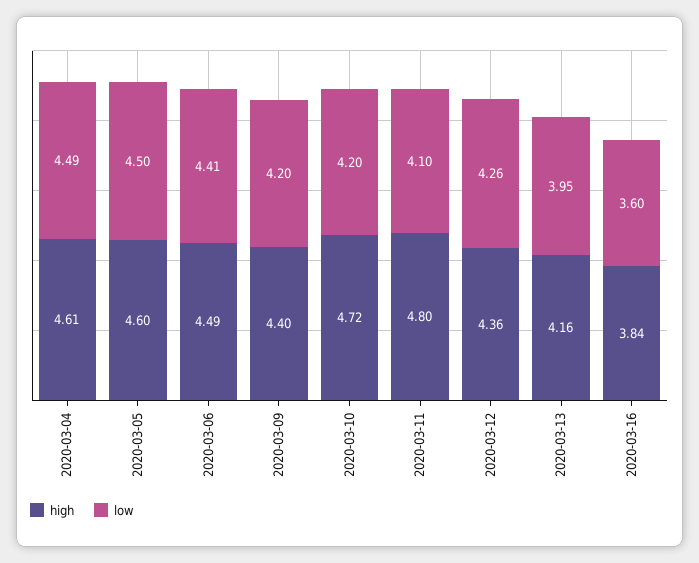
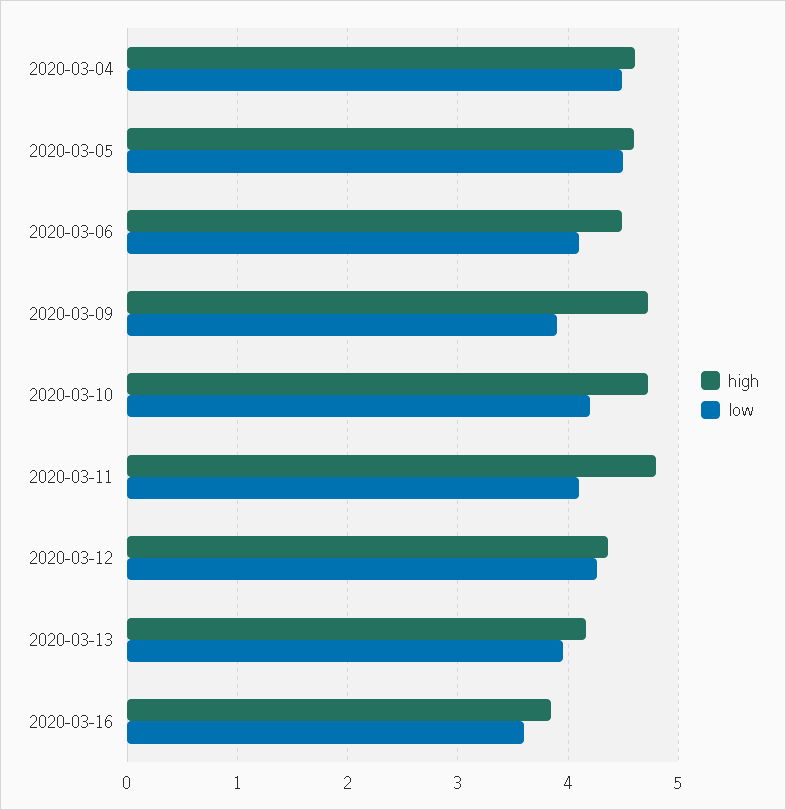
low, 2020-03-06: 4.41 -> 4.1
high, 2020-03-09: 4.4 -> 4.7
low, 2020-03-09: 4.2 -> 3.9

